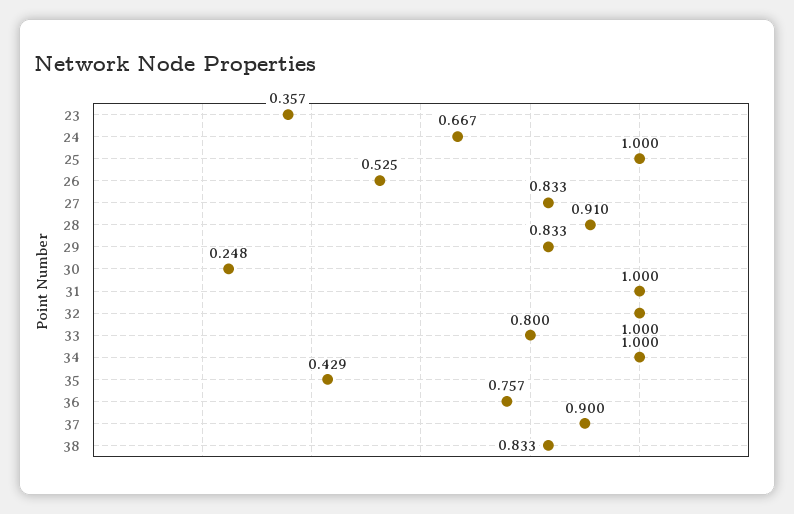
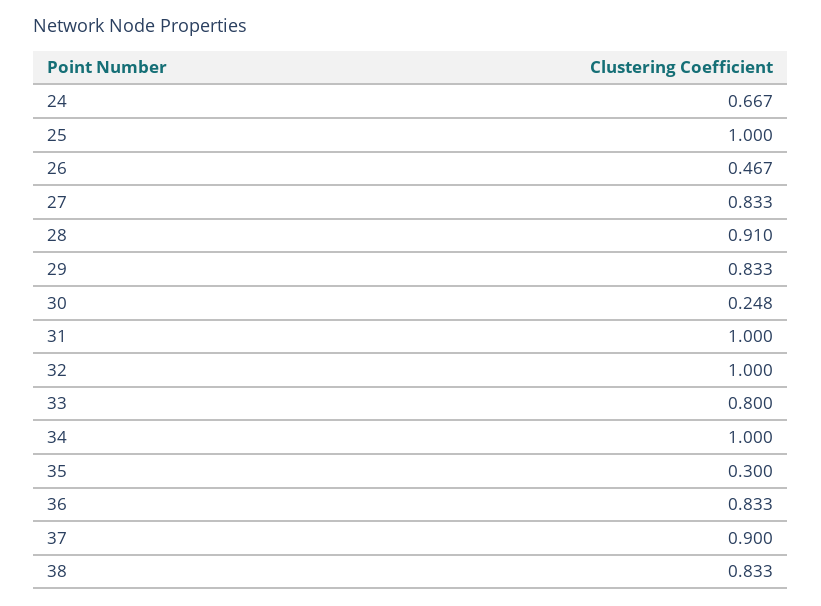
23: 0.357 -> none
26: 0.525 -> 0.467
35: 0.429 -> 0.3
36: 0.757 -> 0.833

